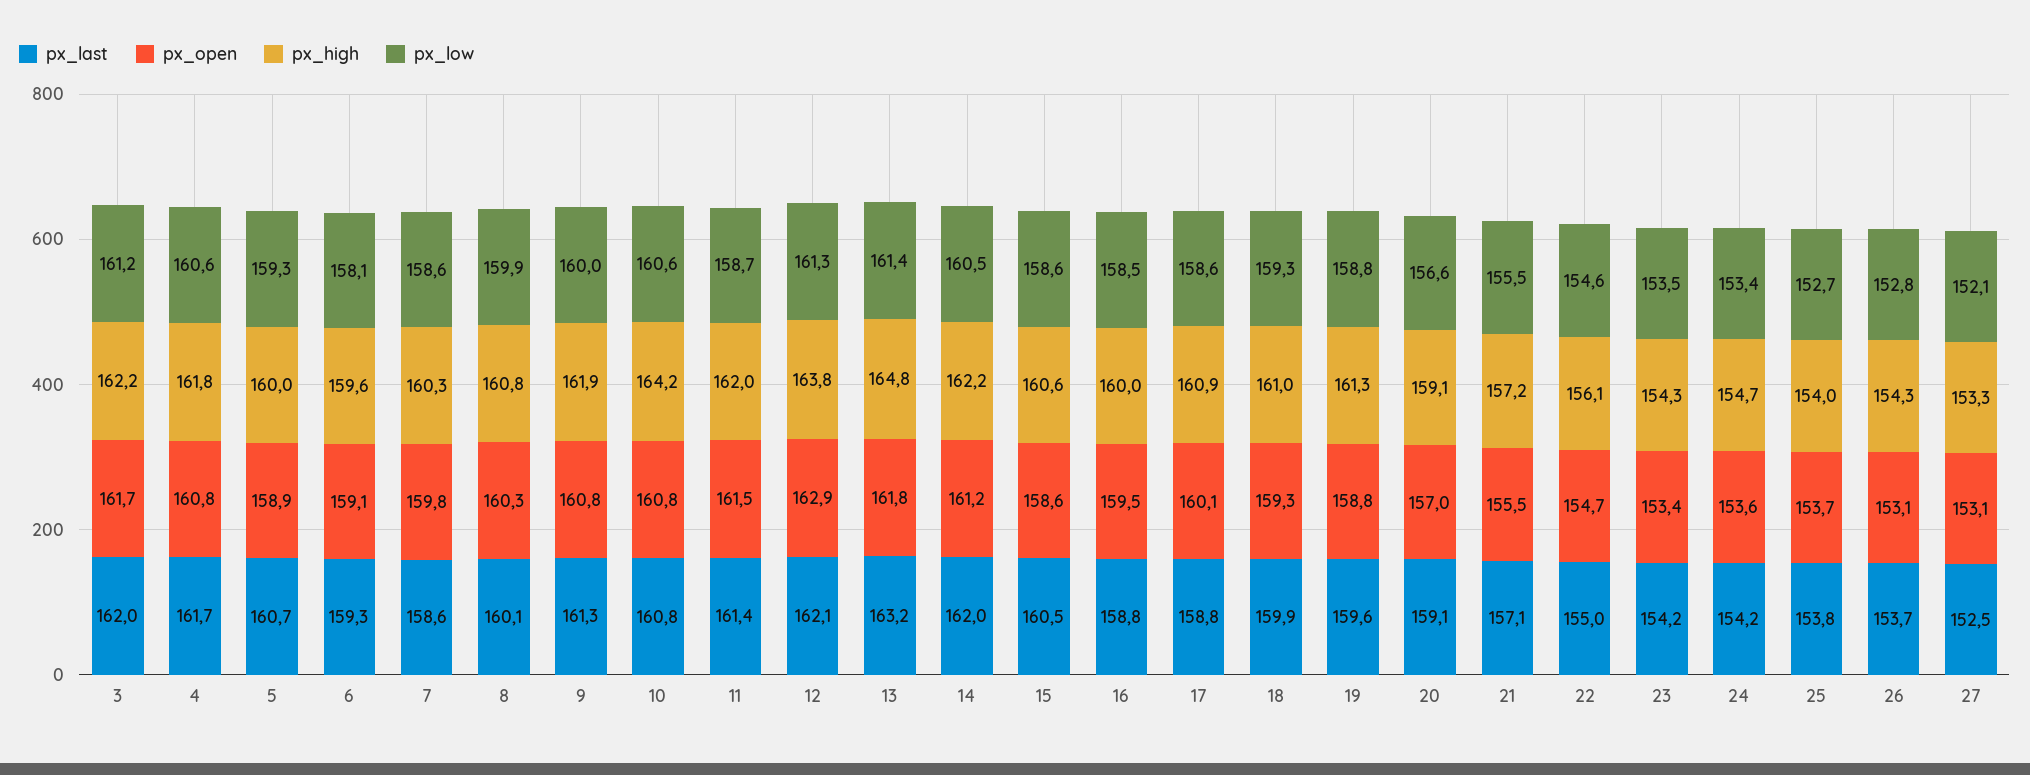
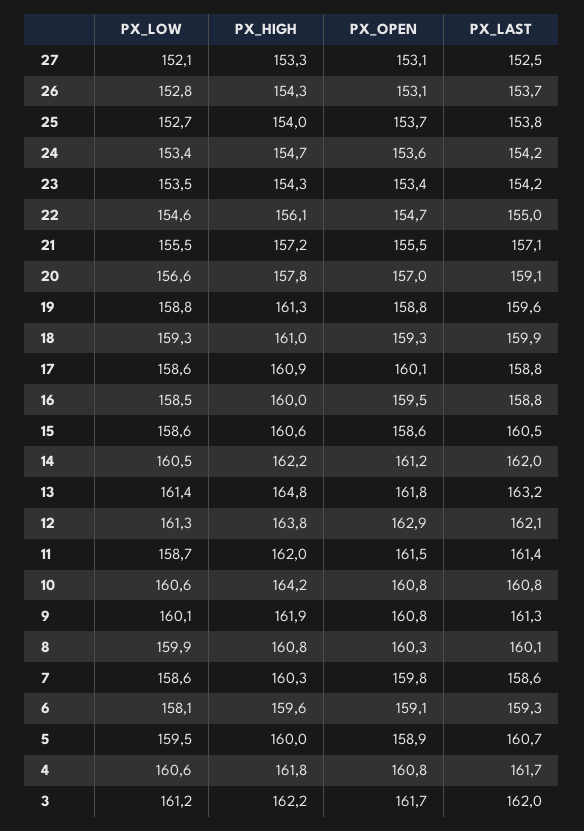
px_low, 5: 159.3 -> 159.5
px_low, 9: 160 -> 160.1
px_high, 20: 159.1 -> 157.8

